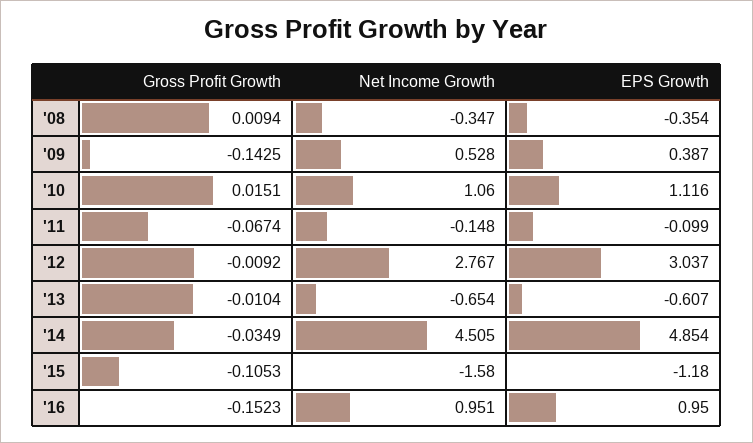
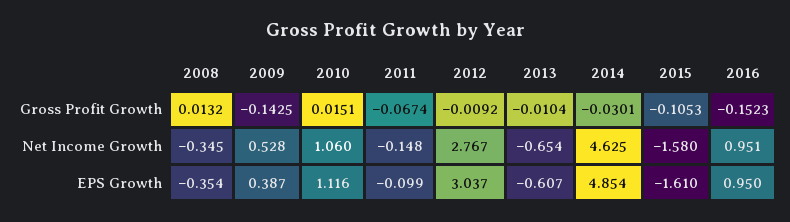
Gross Profit Growth, '08: 0.0094 -> 0.0132
Net Income Growth, '08: -0.347 -> -0.345
Gross Profit Growth, '14: -0.0349 -> -0.0301
Net Income Growth, '14: 4.505 -> 4.625
EPS Growth, '15: -1.18 -> -1.61

